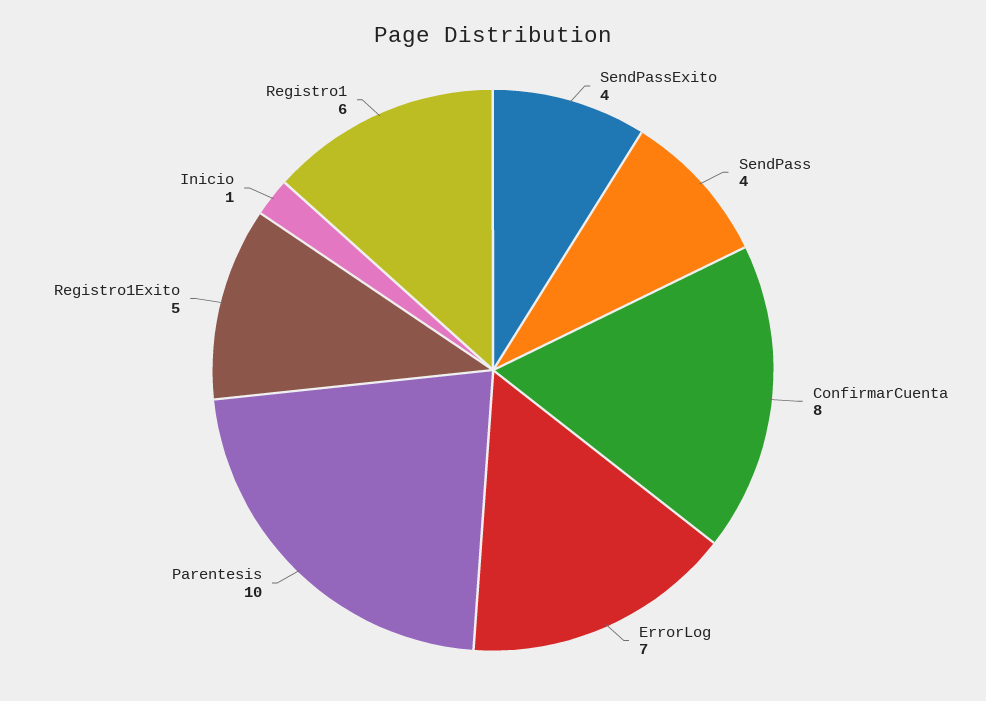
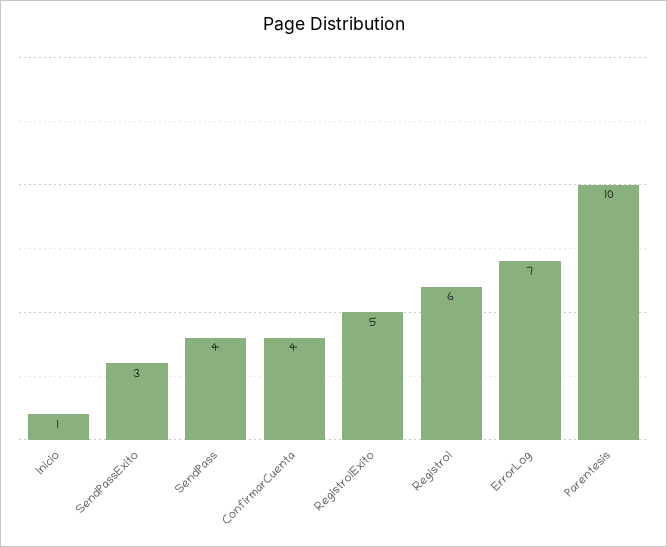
SendPassExito: 4 -> 3
ConfirmarCuenta: 8 -> 4

